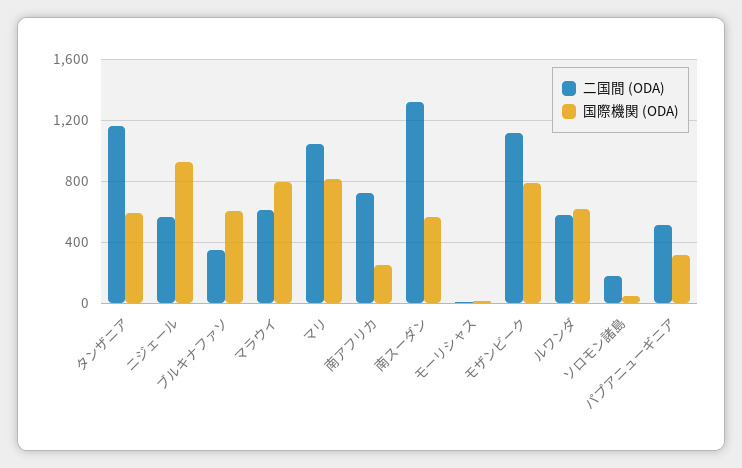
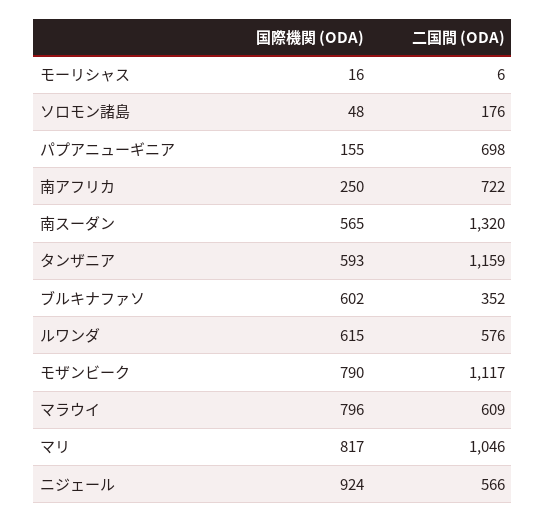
二国間 (ODA), パプアニューギニア: 500 -> 698
国際機関 (ODA), パプアニューギニア: 300 -> 155

